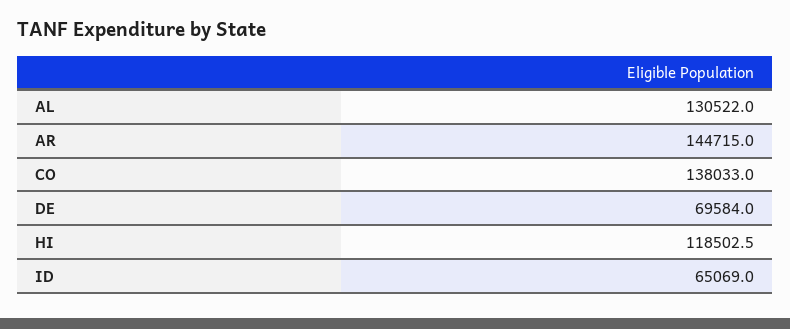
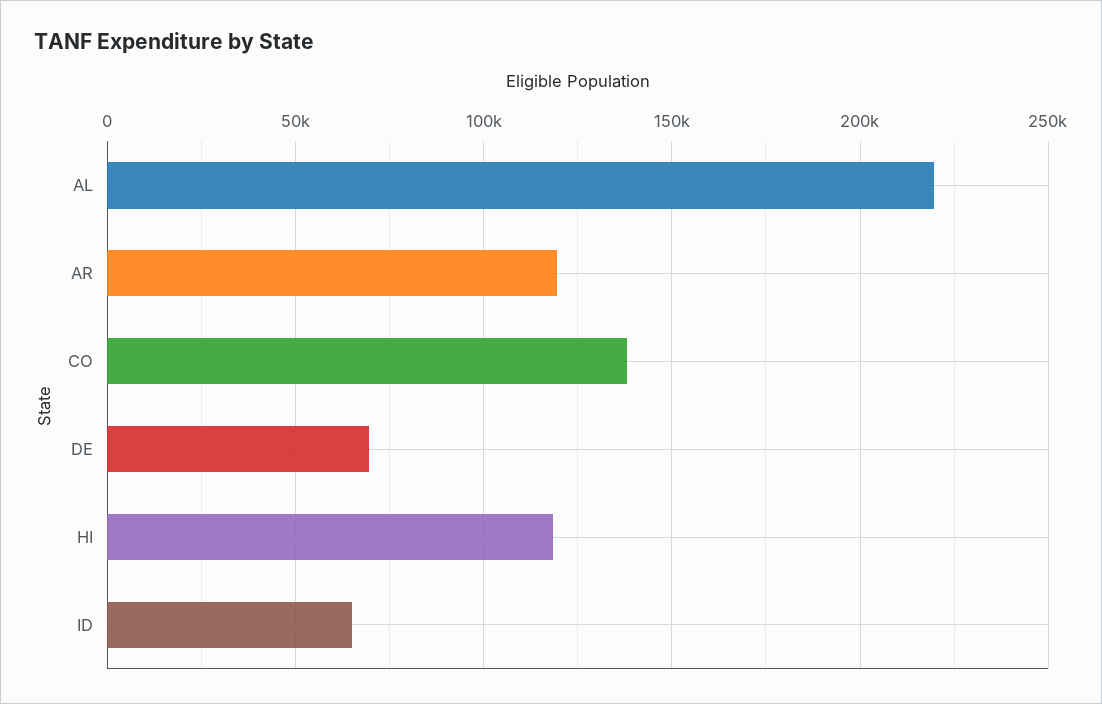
AL: 130522 -> 220000
AR: 144715 -> 120000

